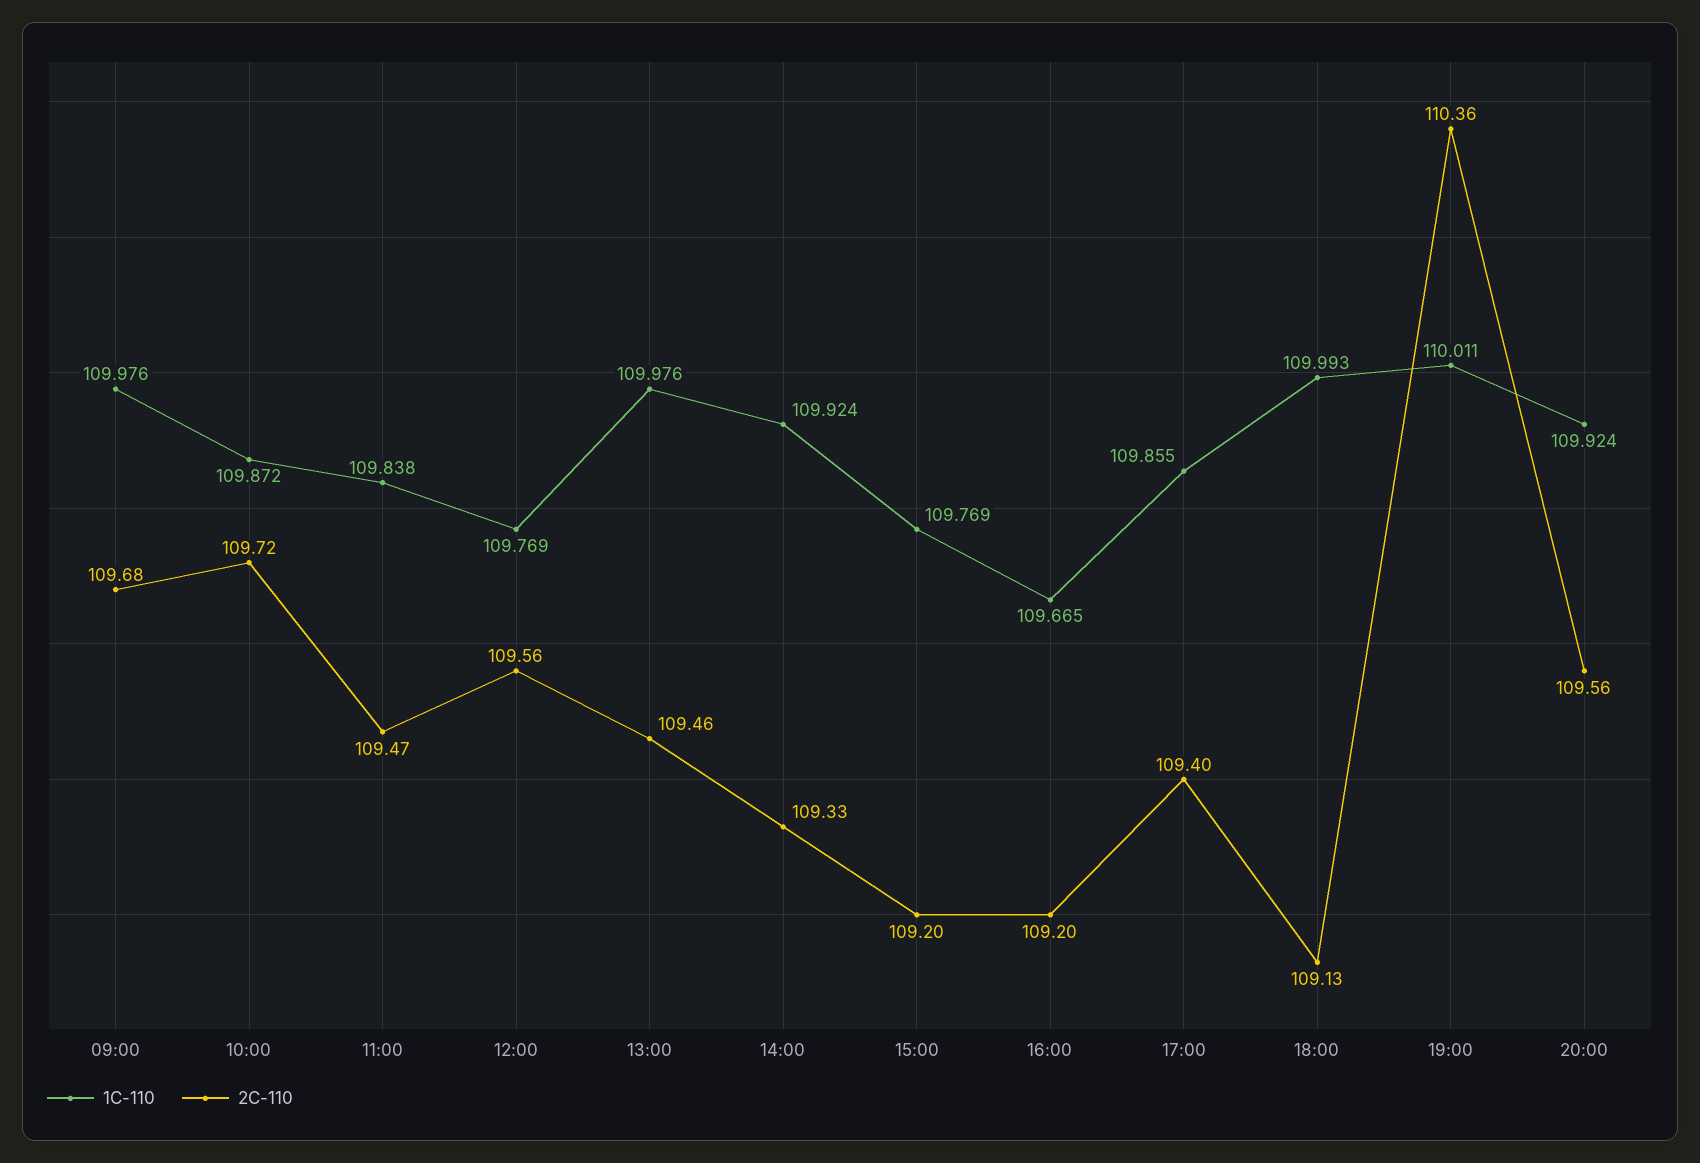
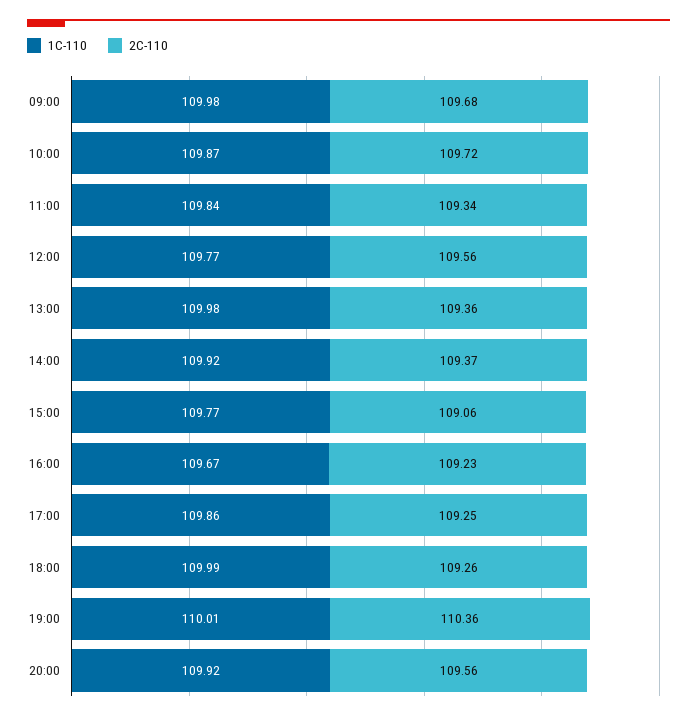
2С-110, 11:00: 109.47 -> 109.34
2С-110, 13:00: 109.46 -> 109.36
2С-110, 14:00: 109.33 -> 109.37
2С-110, 15:00: 109.2 -> 109.06
2С-110, 16:00: 109.2 -> 109.23
2С-110, 17:00: 109.4 -> 109.25
2С-110, 18:00: 109.13 -> 109.26

